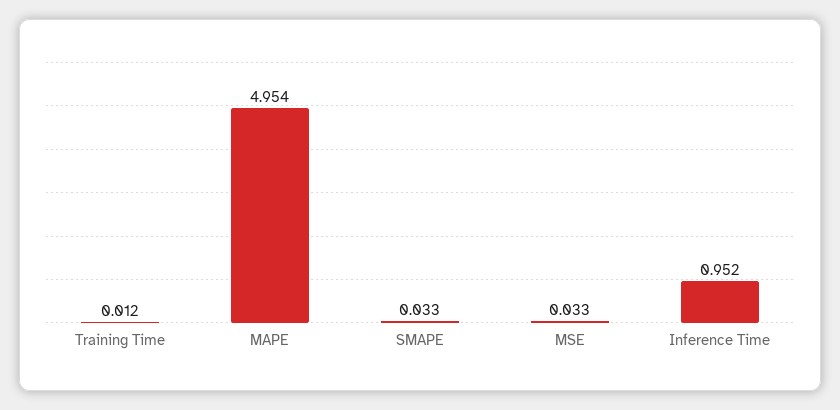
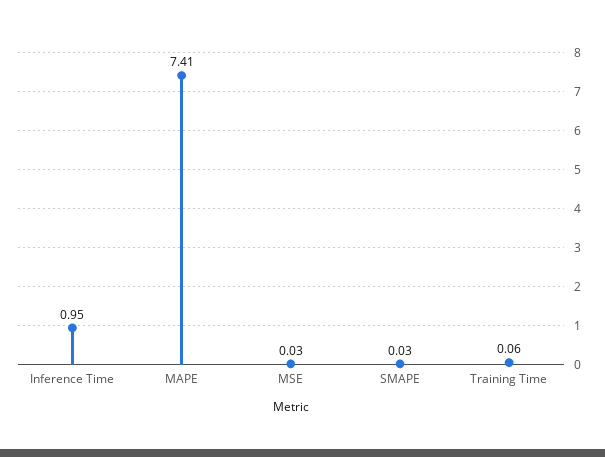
Training Time: 0.012 -> 0.06
MAPE: 4.954 -> 7.41

